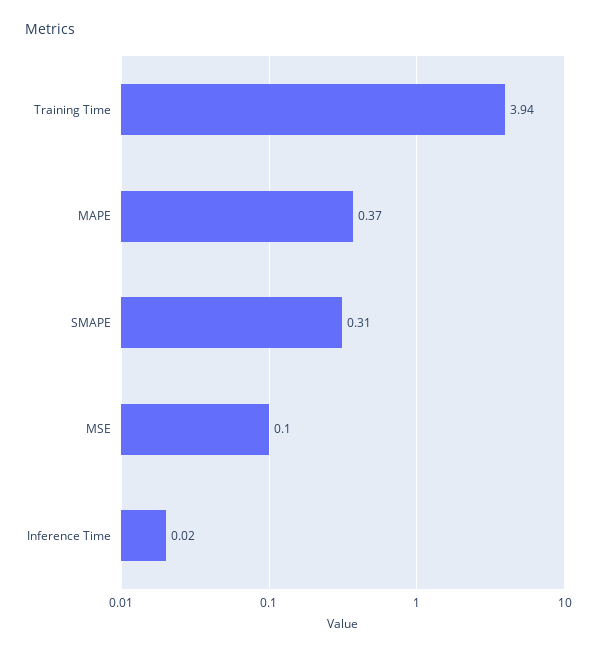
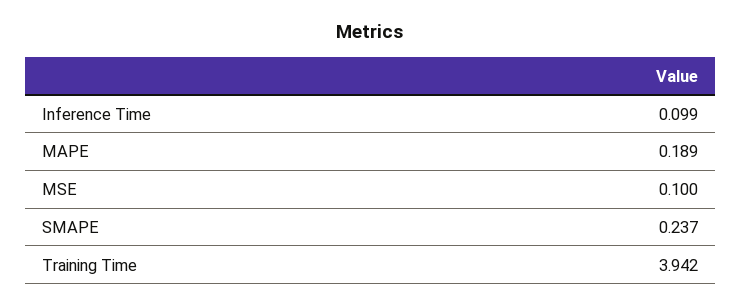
MAPE: 0.37 -> 0.189
SMAPE: 0.31 -> 0.237
Inference Time: 0.02 -> 0.099

